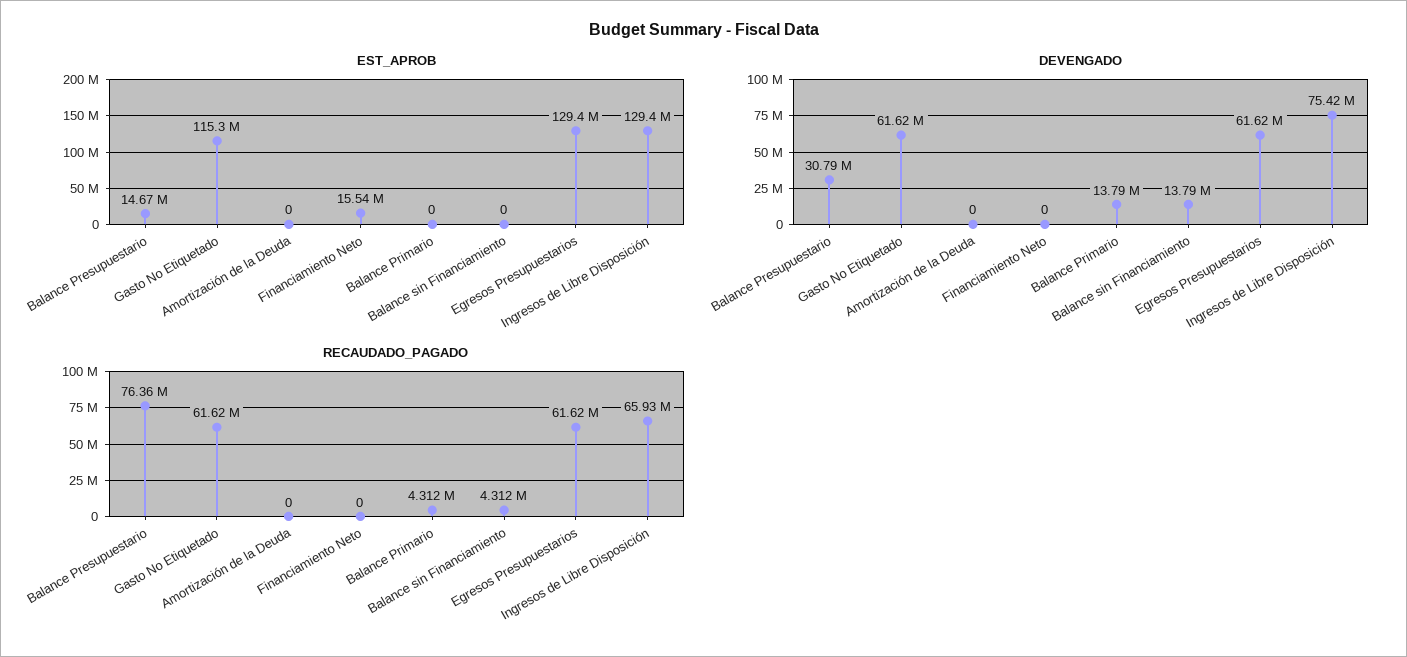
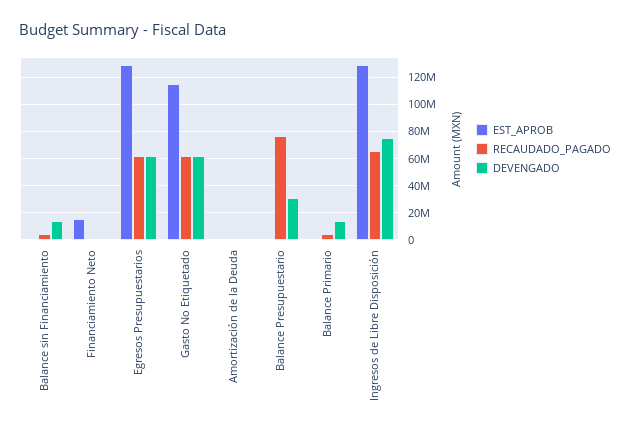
EST_APROB, Balance Presupuestario: 14670000 -> 0

